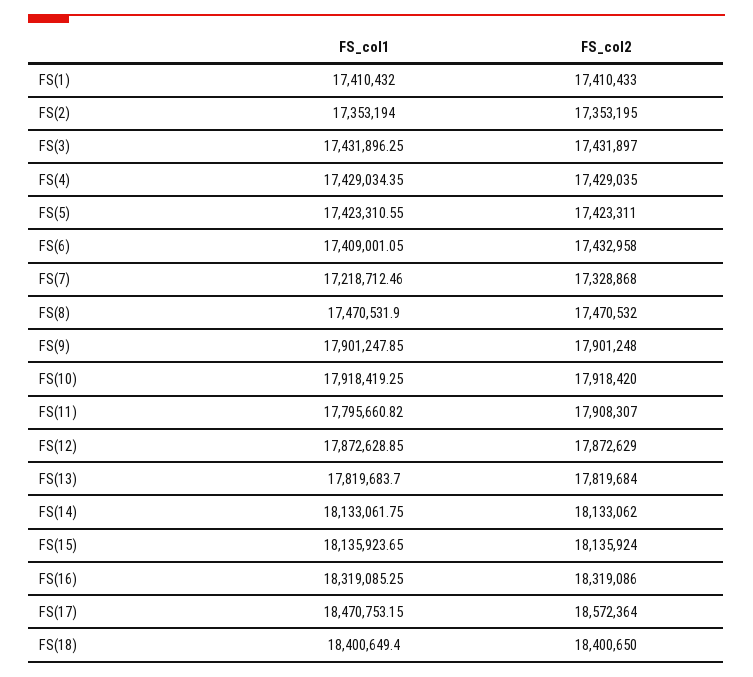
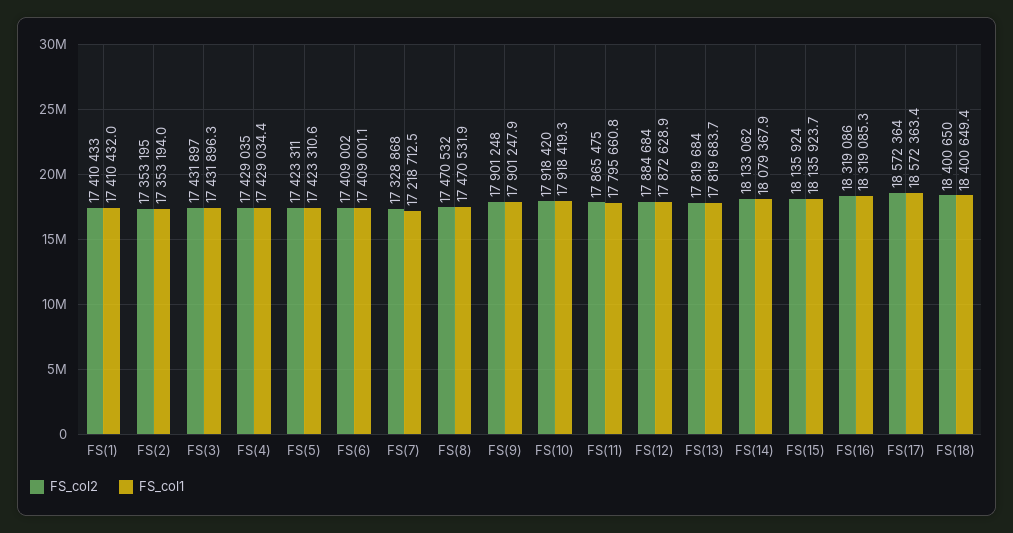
FS_col2, FS(6): 17432958 -> 17409002
FS_col2, FS(11): 17908307 -> 17865475
FS_col2, FS(12): 17872629 -> 17884684
FS_col1, FS(14): 18133061.75 -> 18079367.9
FS_col1, FS(17): 18470753.15 -> 18572363.4

